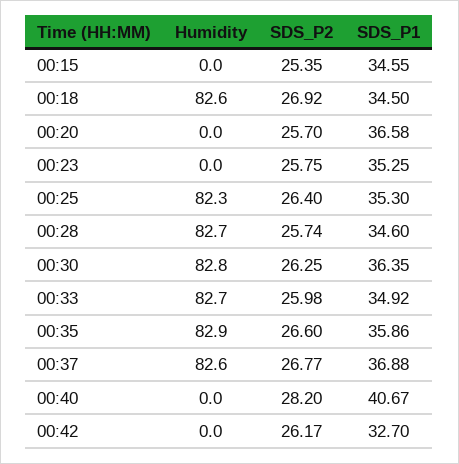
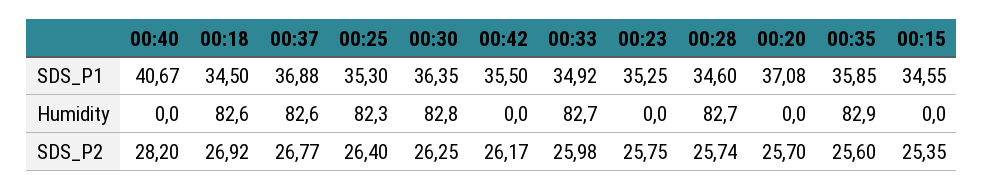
SDS_P1, 00:20: 36.58 -> 37.08
SDS_P2, 00:35: 26.6 -> 25.6
SDS_P1, 00:35: 35.86 -> 35.85
SDS_P1, 00:42: 32.7 -> 35.5

